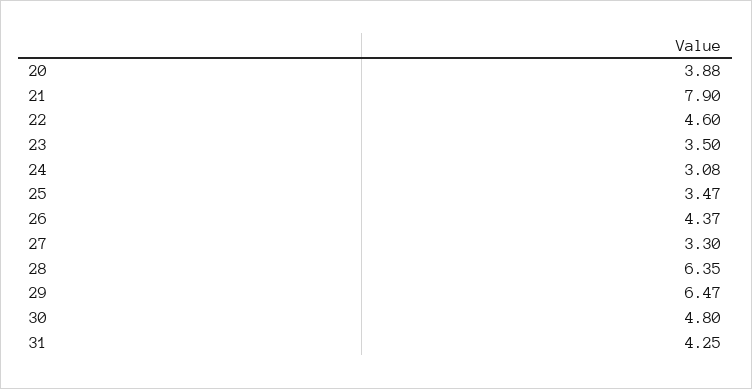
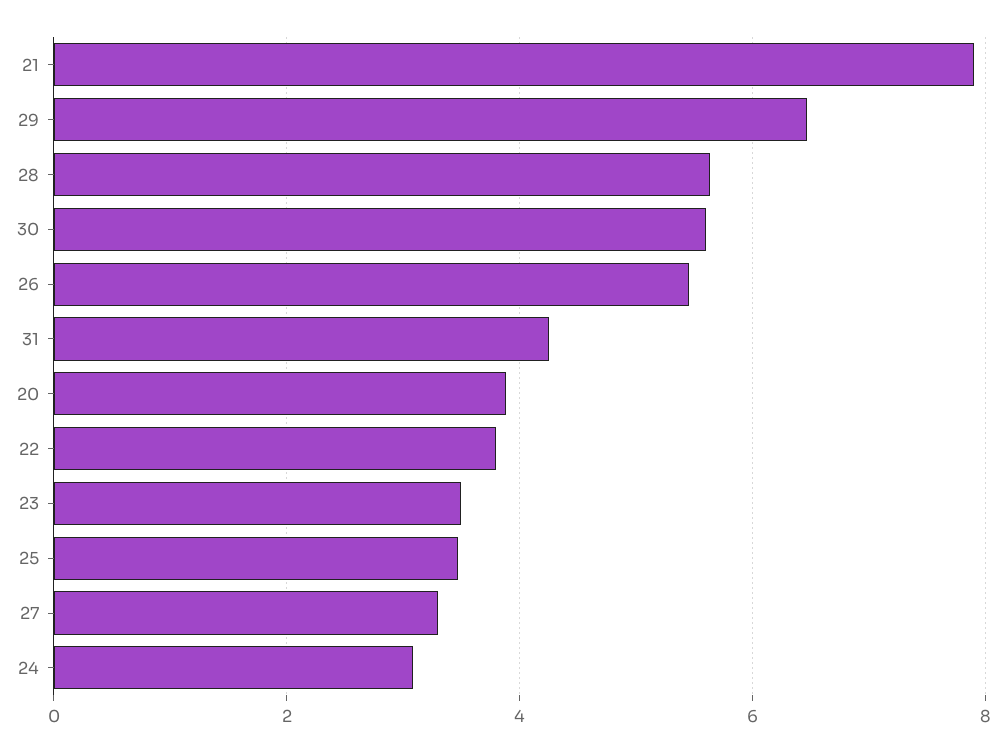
22: 4.6 -> 3.8
26: 4.37 -> 5.4
28: 6.35 -> 5.6
30: 4.8 -> 5.6

